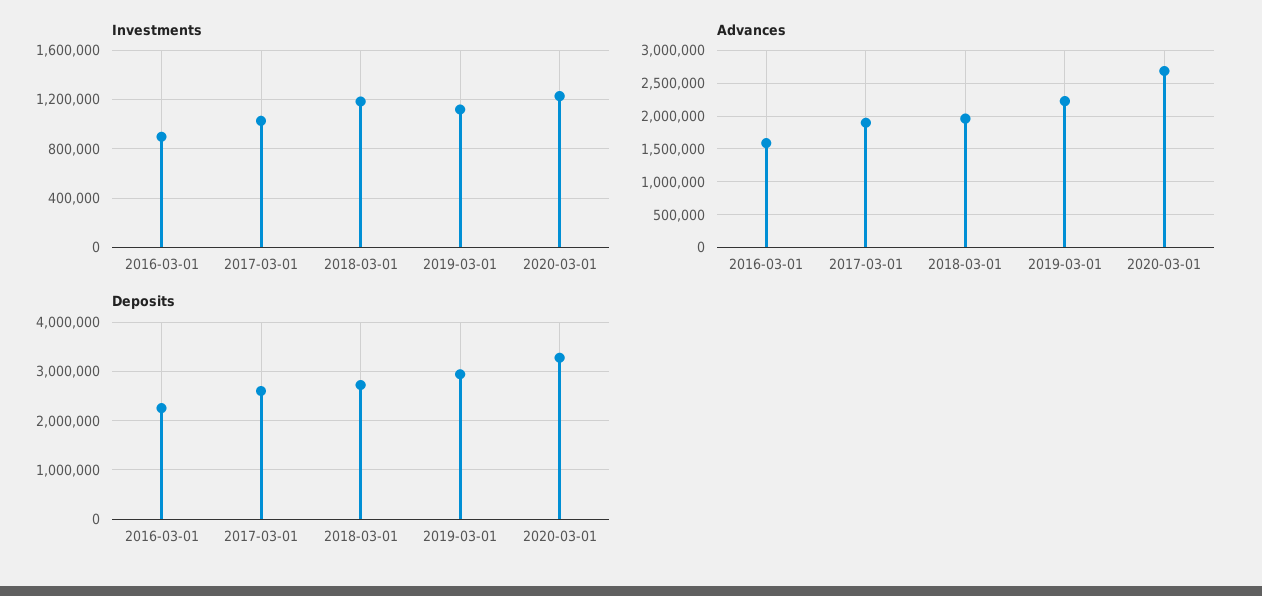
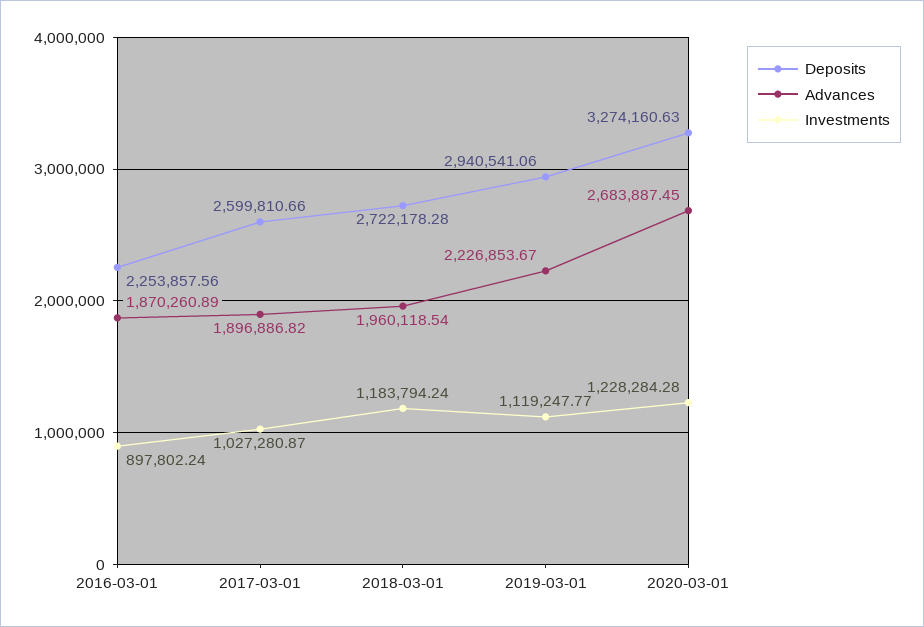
Advances, 2016-03-01: 1600000 -> 1870260.89

